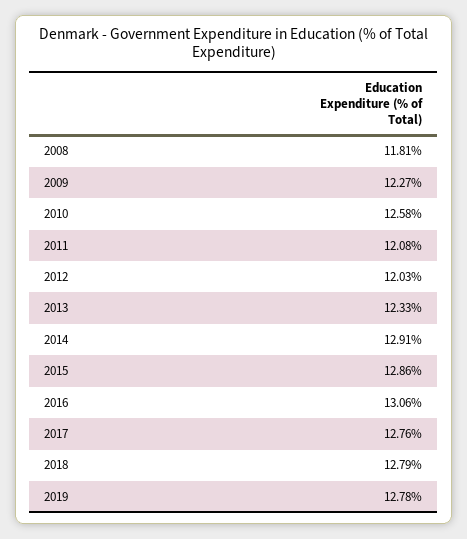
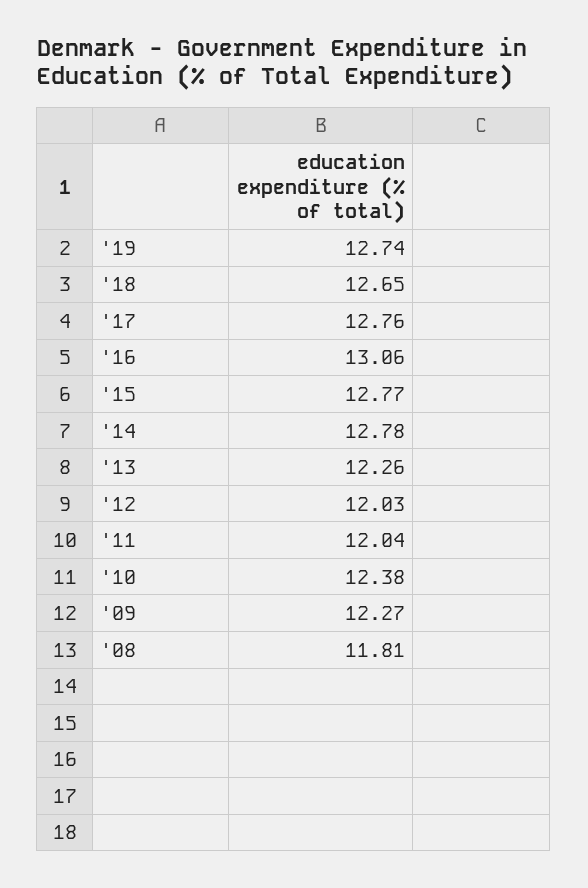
2010: 12.58 -> 12.38
2011: 12.08 -> 12.04
2013: 12.33 -> 12.26
2014: 12.91 -> 12.78
2015: 12.86 -> 12.77
2018: 12.79 -> 12.65
2019: 12.78 -> 12.74

